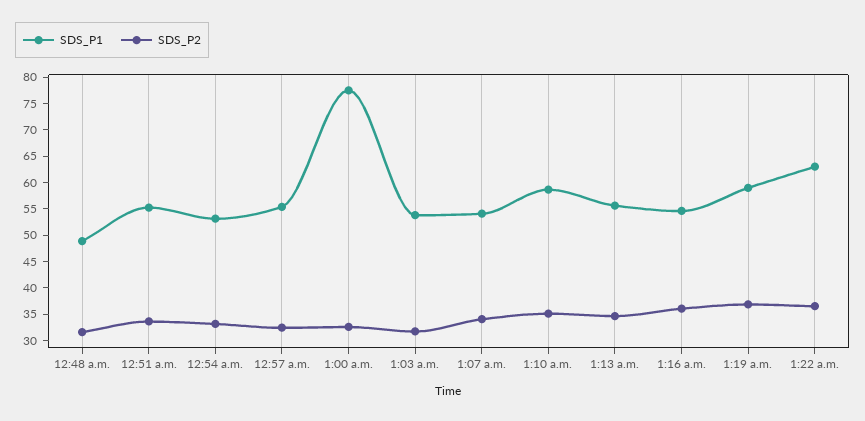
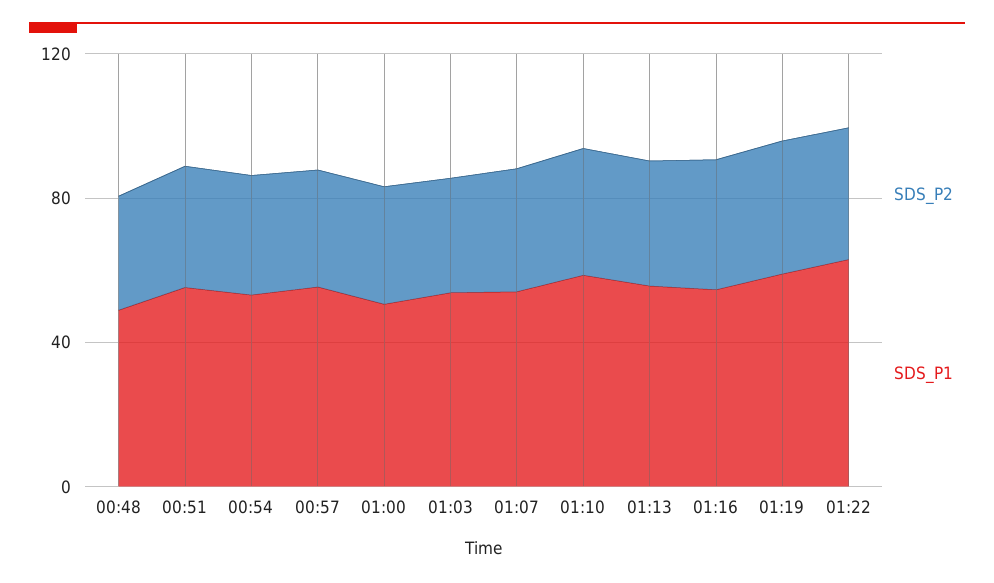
SDS_P1, 1:00 a.m.: 77.5 -> 50

